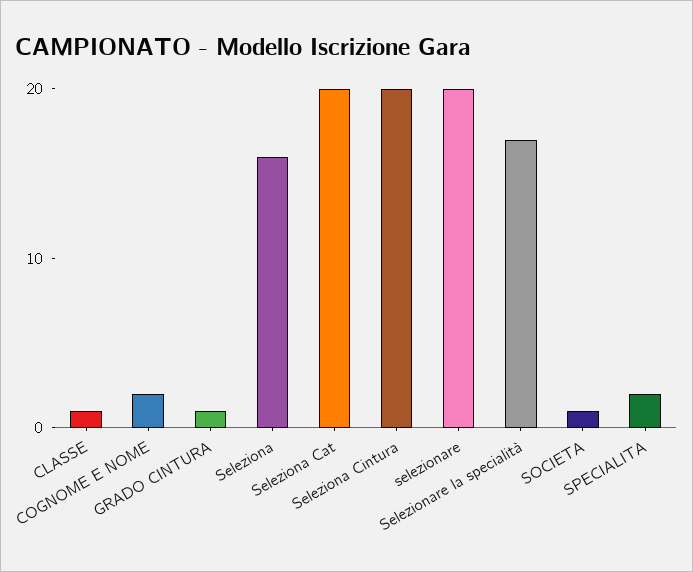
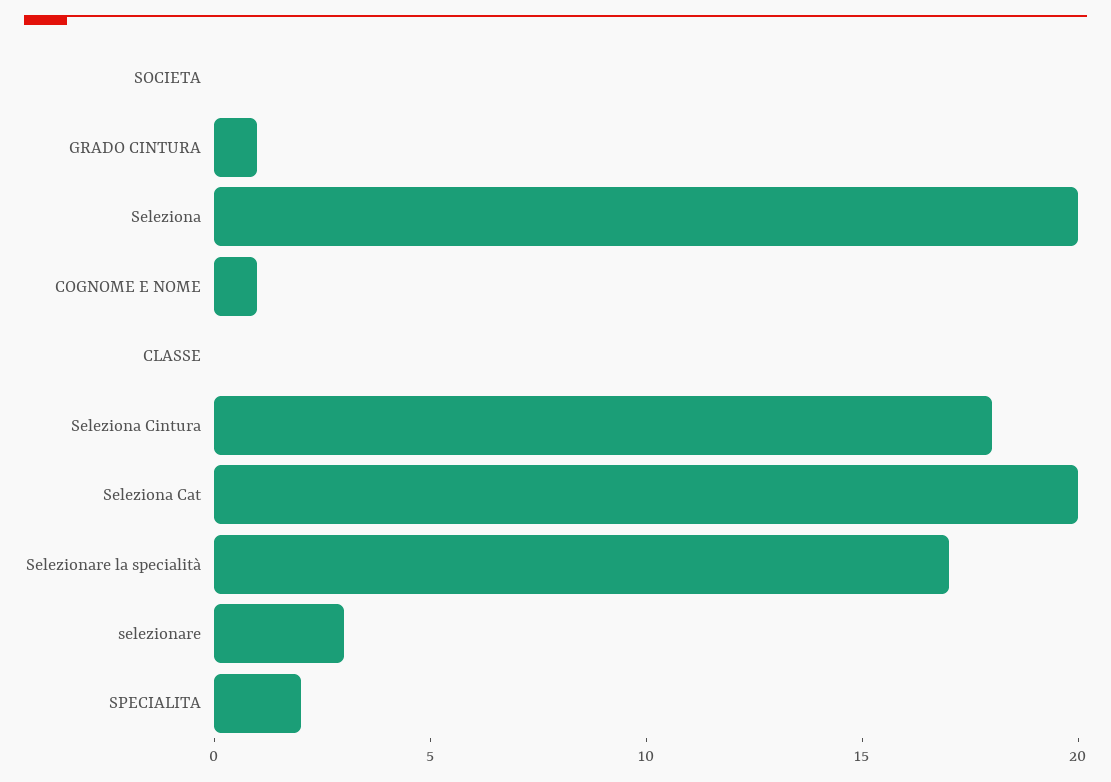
CLASSE: 1 -> 0
COGNOME E NOME: 2 -> 1
Seleziona: 16 -> 20
Seleziona Cintura: 20 -> 18
selezionare: 20 -> 3
SOCIETA: 1 -> 0

